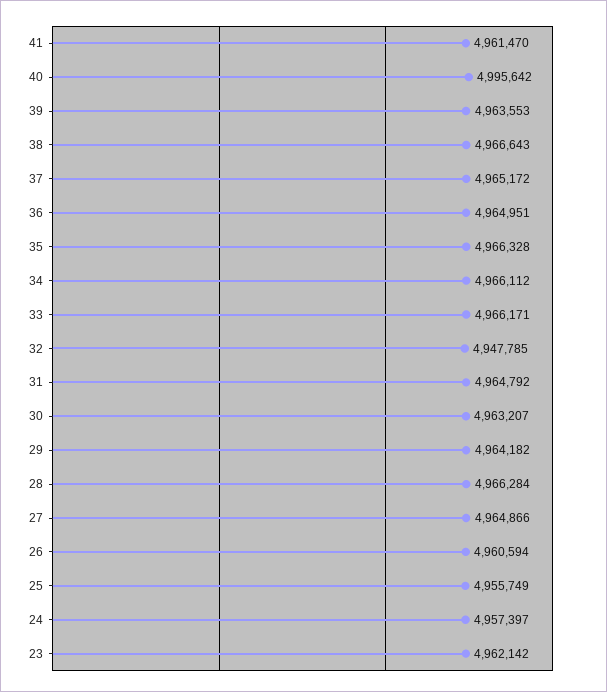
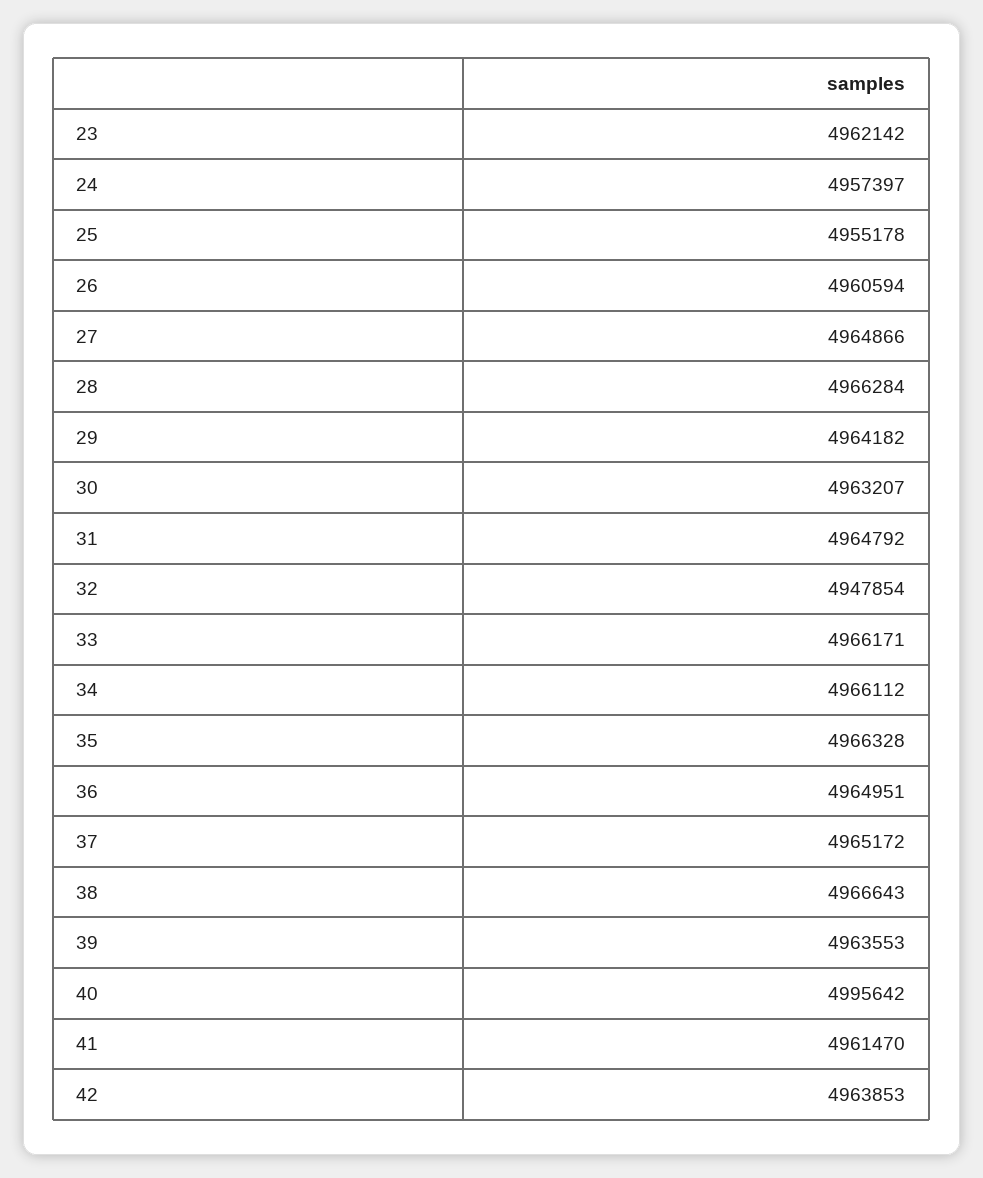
32: 4947785 -> 4947854
25: 4955749 -> 4955178
42: none -> 4963853

